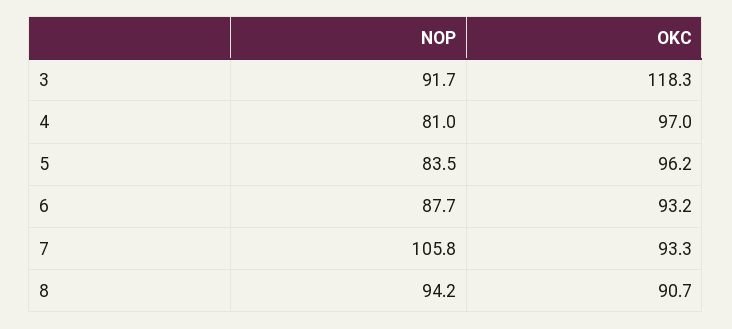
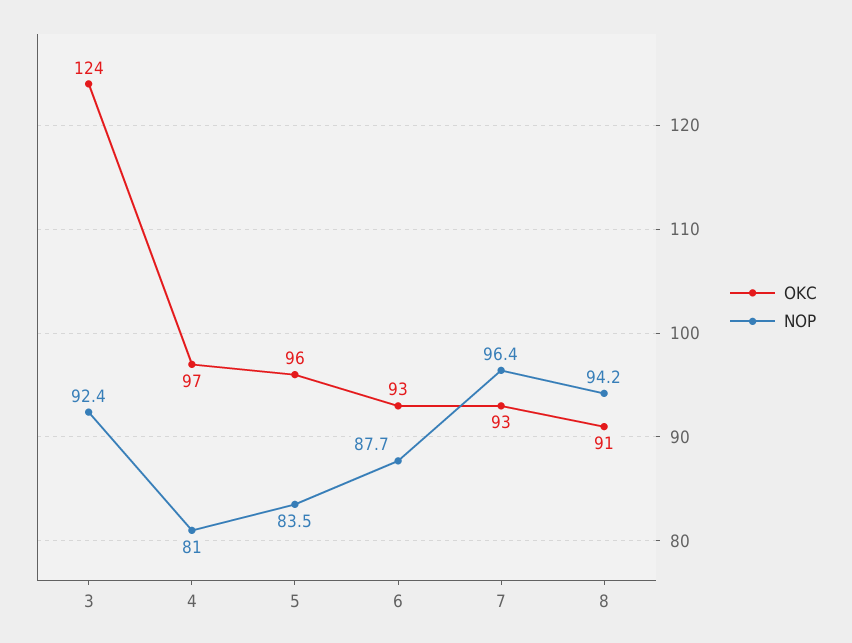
NOP, 3: 91.7 -> 92.4
OKC, 3: 118.3 -> 124
NOP, 7: 105.8 -> 96.4

